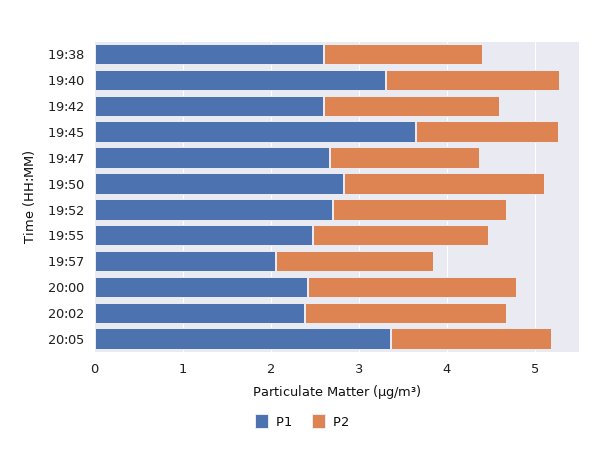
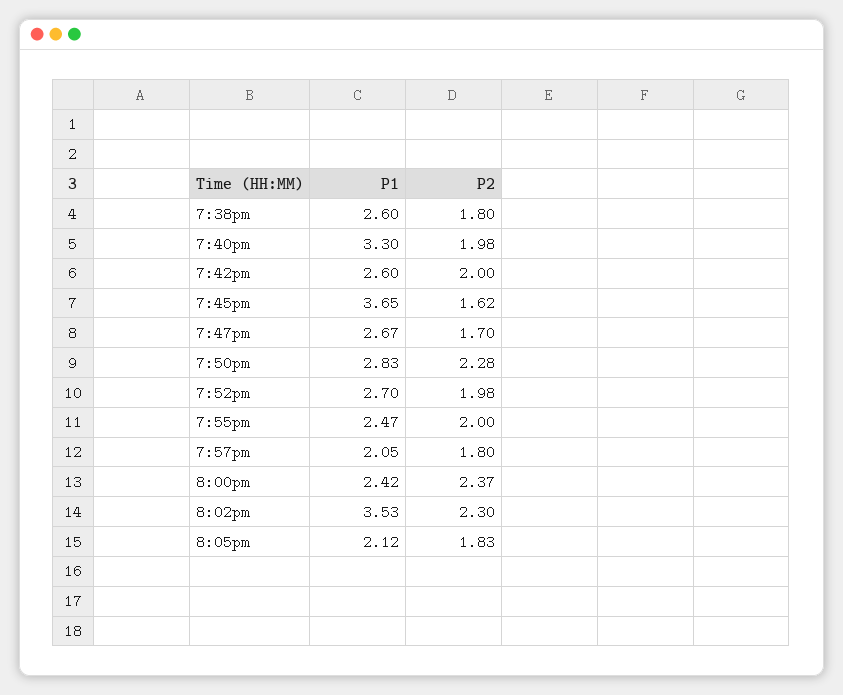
P1, 20:02: 2.4 -> 3.53
P1, 20:05: 3.4 -> 2.12

